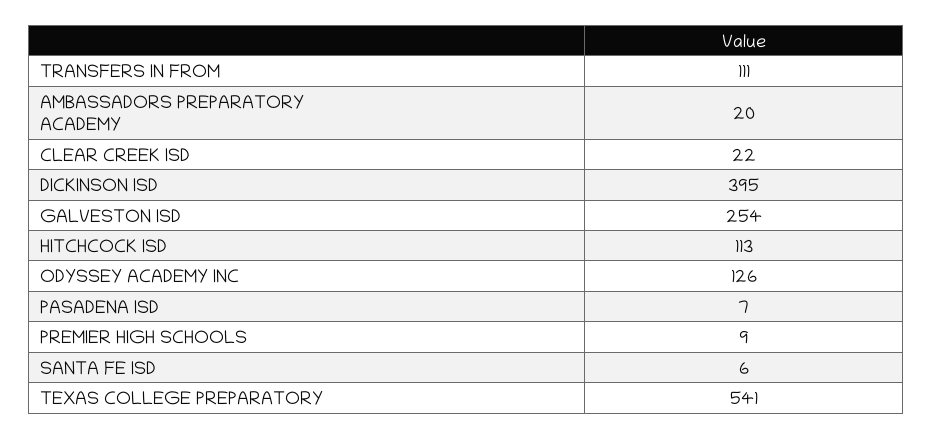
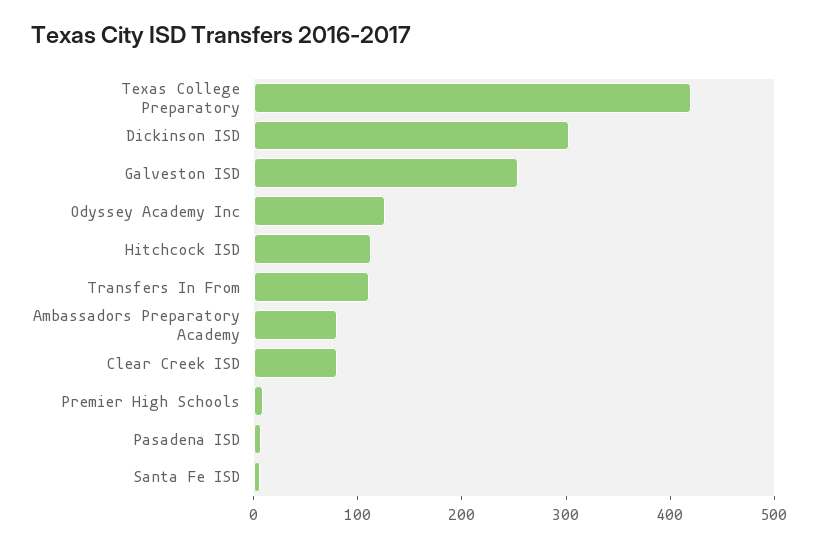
AMBASSADORS PREPARATORY ACADEMY: 20 -> 80
CLEAR CREEK ISD: 22 -> 80
DICKINSON ISD: 395 -> 300
TEXAS COLLEGE PREPARATORY: 541 -> 420

